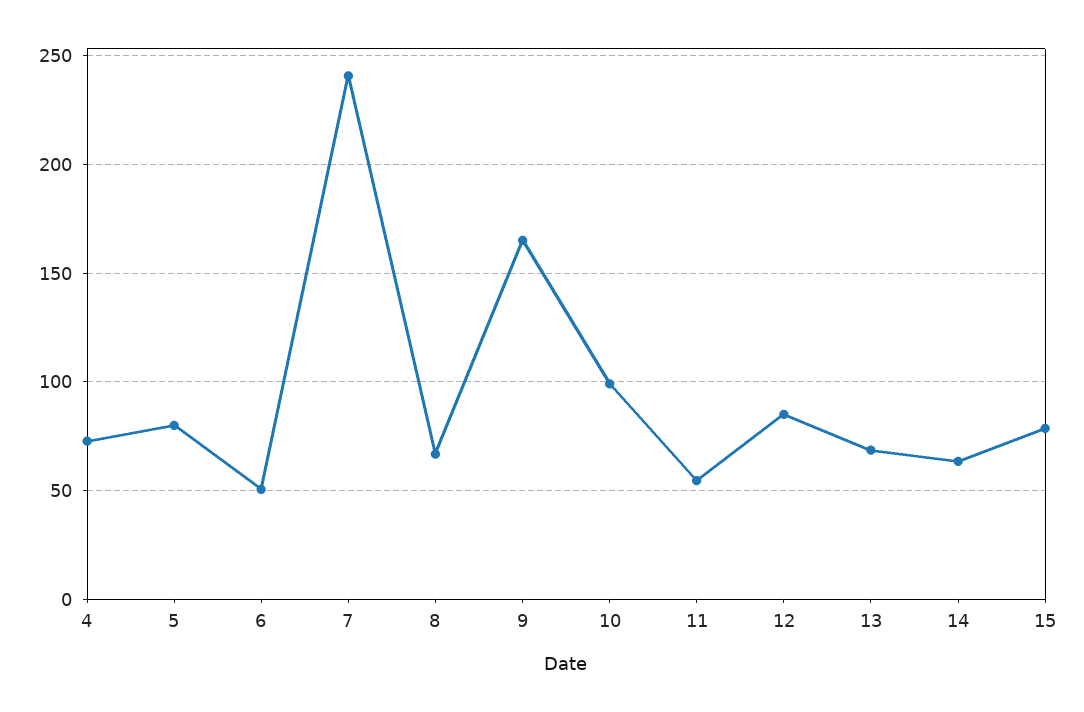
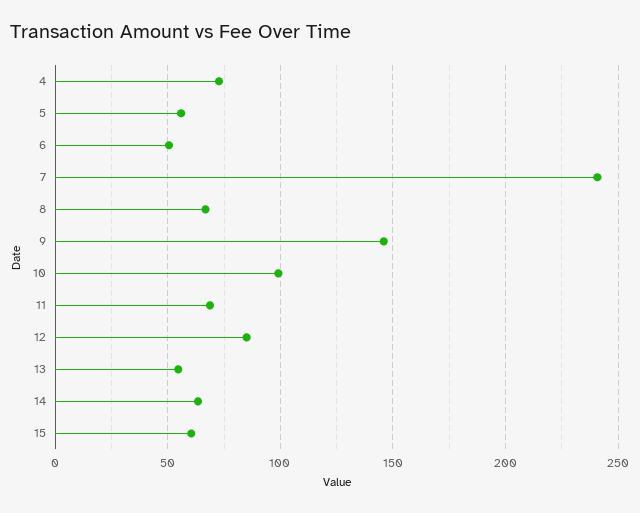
5: 80 -> 55
9: 165 -> 145
11: 55 -> 70
13: 70 -> 55
15: 80 -> 60

